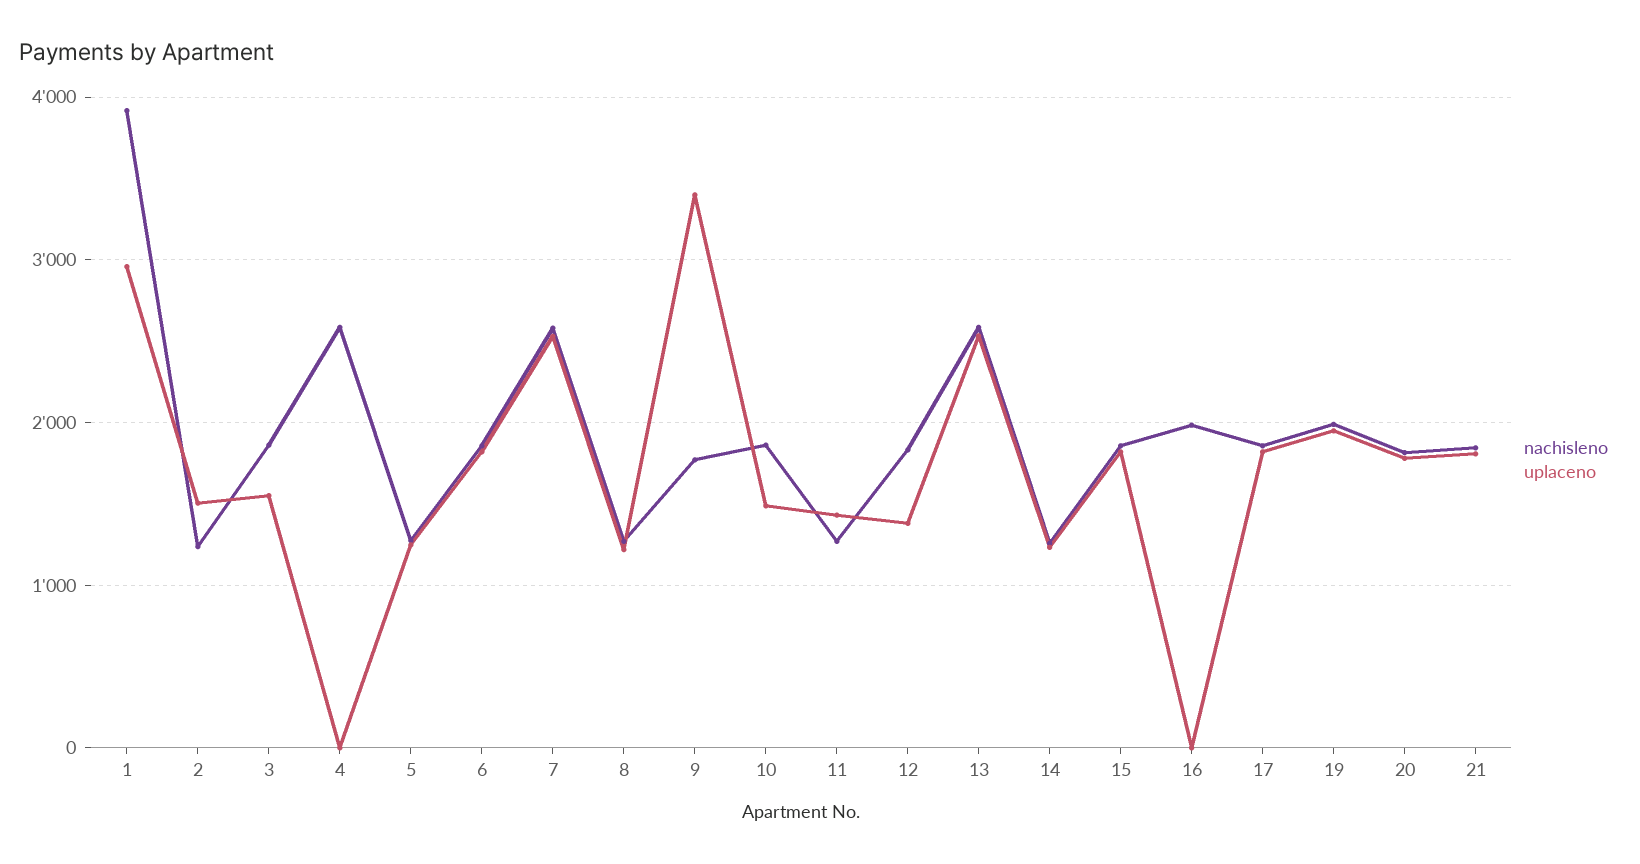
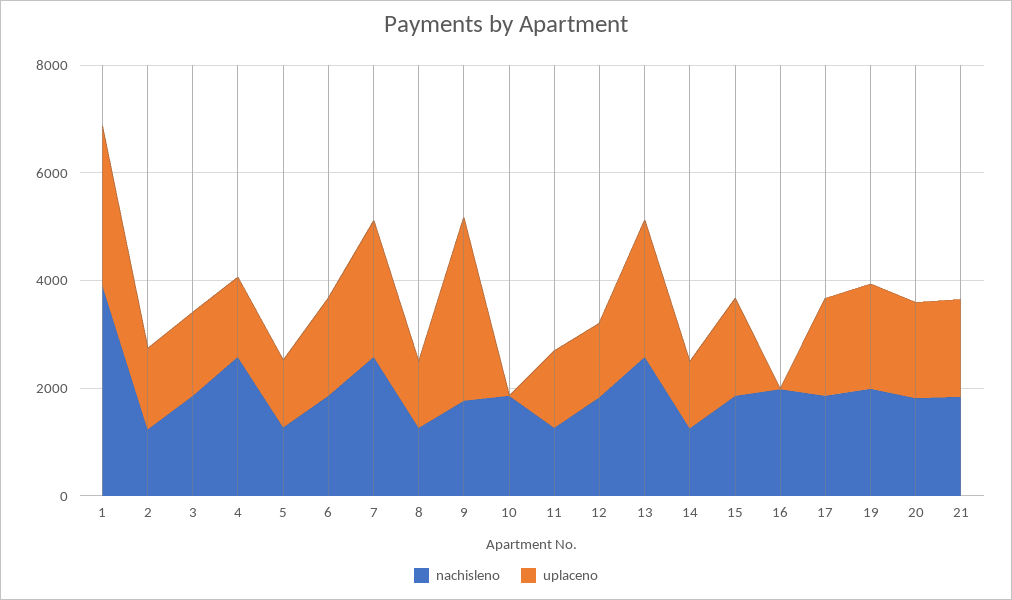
uplaceno, 4: 0 -> 1500
uplaceno, 10: 1500 -> 0

